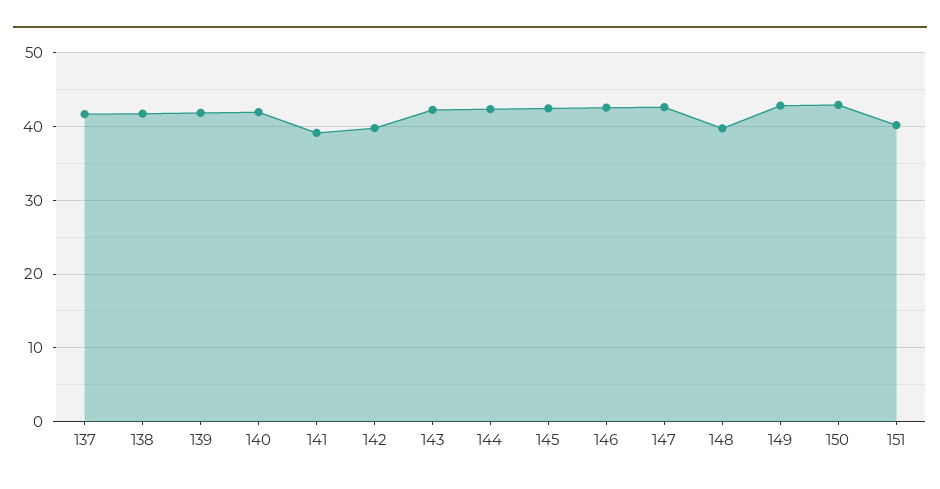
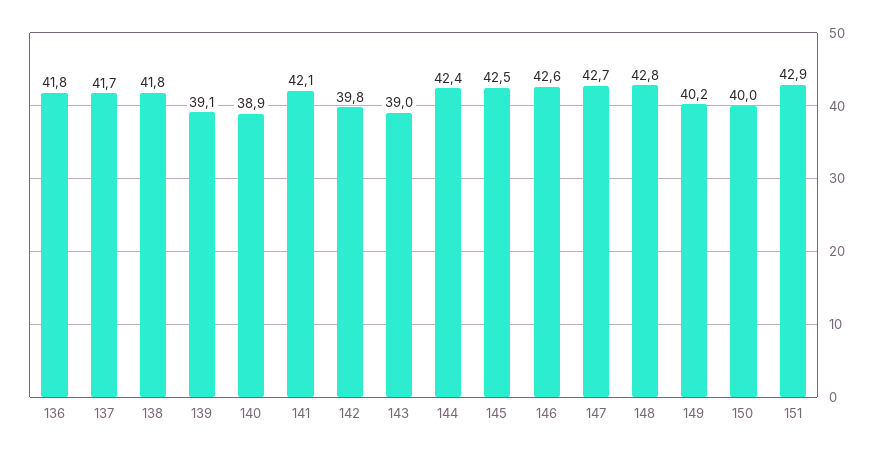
139: 42 -> 39.1
140: 42 -> 38.9
141: 39 -> 42.1
143: 42 -> 39
148: 40 -> 42.8
149: 43 -> 40.2
150: 43 -> 40
151: 40 -> 42.9
136: none -> 41.8

